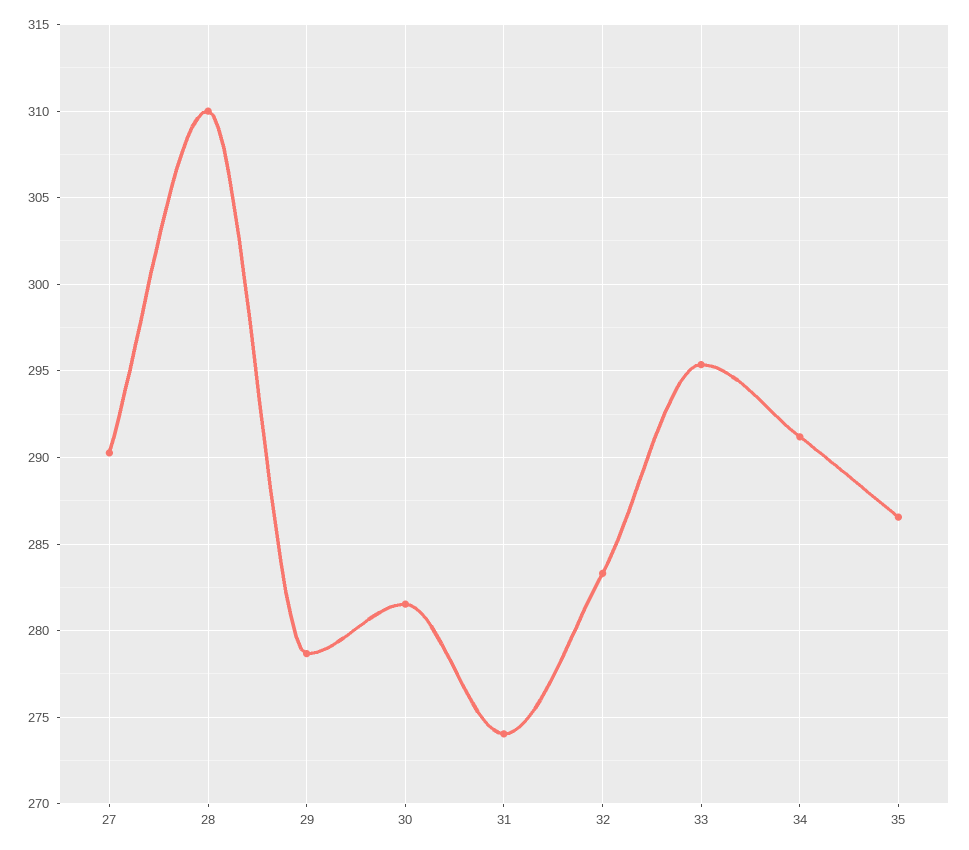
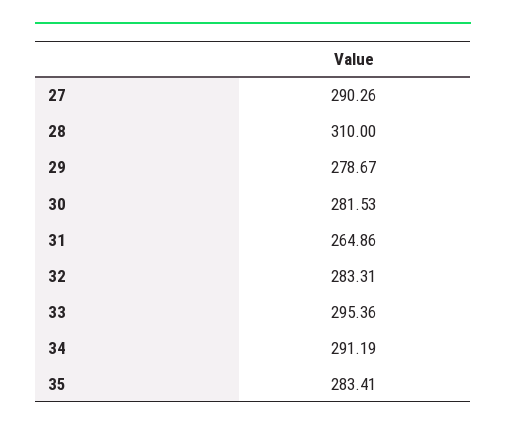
31: 274 -> 264.86
35: 286.5 -> 283.41

